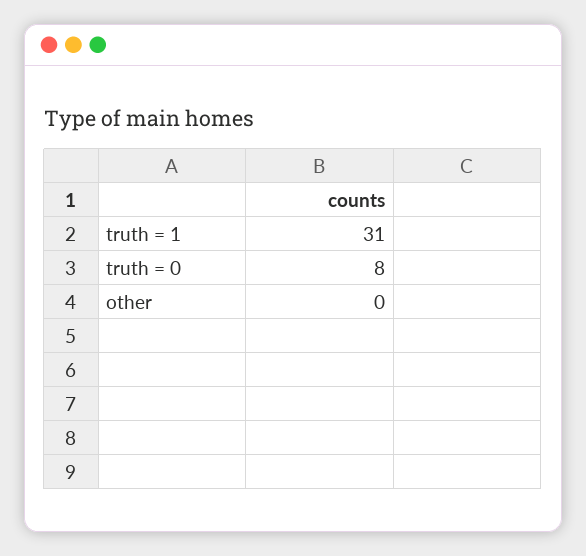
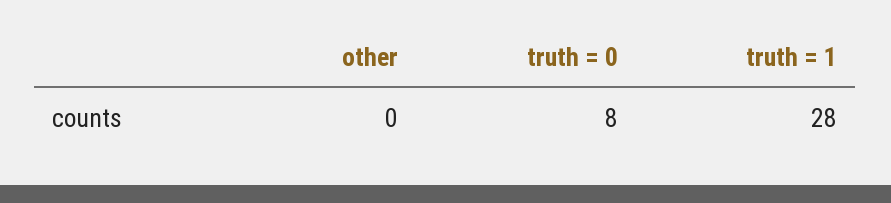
truth = 1: 31 -> 28

